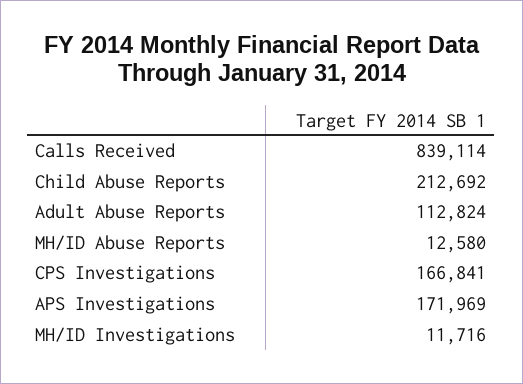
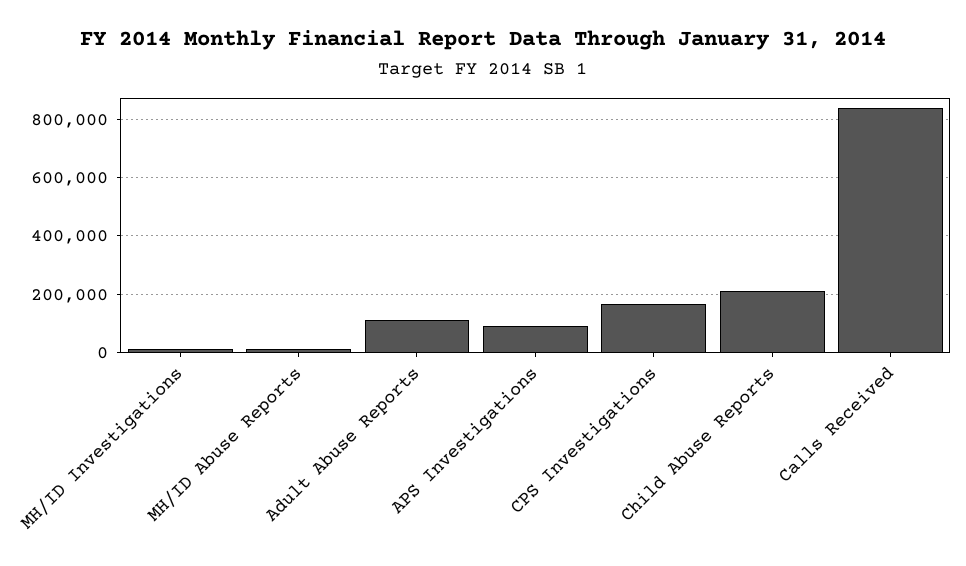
APS Investigations: 171969 -> 100000

